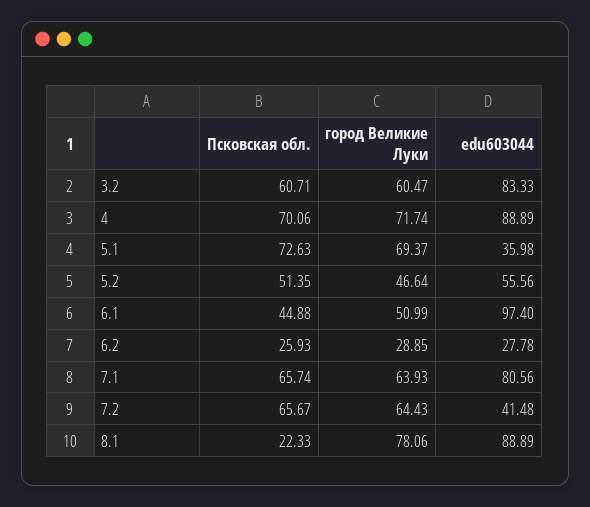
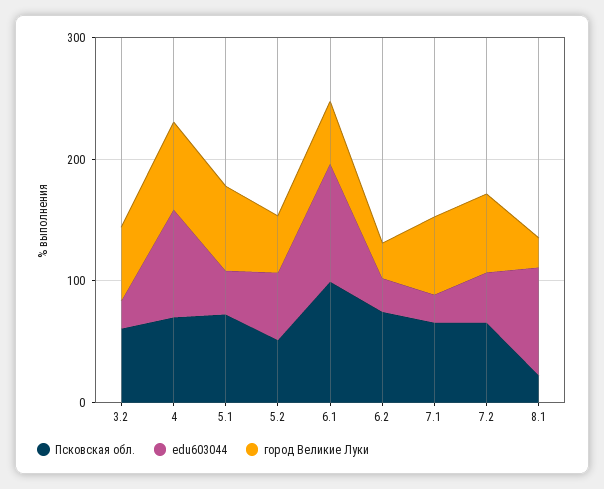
edu603044, 3.2: 83.33 -> 20
Псковская обл., 6.1: 44.88 -> 100
Псковская обл., 6.2: 25.93 -> 80
edu603044, 7.1: 80.56 -> 20
город Великие Луки, 8.1: 78.06 -> 20

